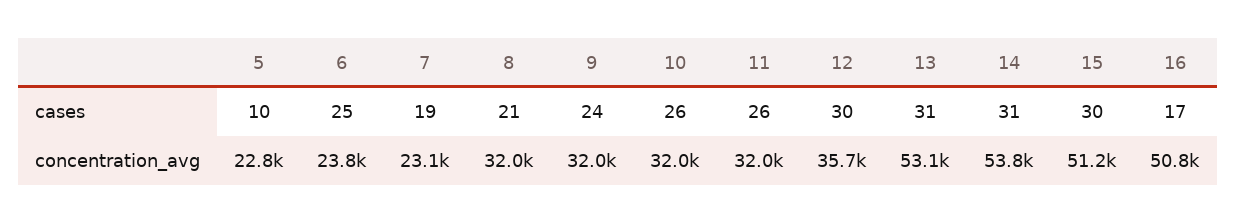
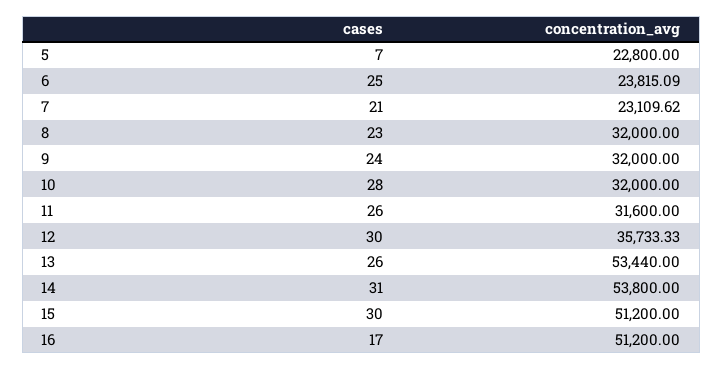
5, cases: 10 -> 7
7, cases: 19 -> 21
8, cases: 21 -> 23
10, cases: 26 -> 28
13, cases: 31 -> 26
11, concentration_avg: 32000 -> 31600
13, concentration_avg: 53100 -> 53440
16, concentration_avg: 50800 -> 51200

